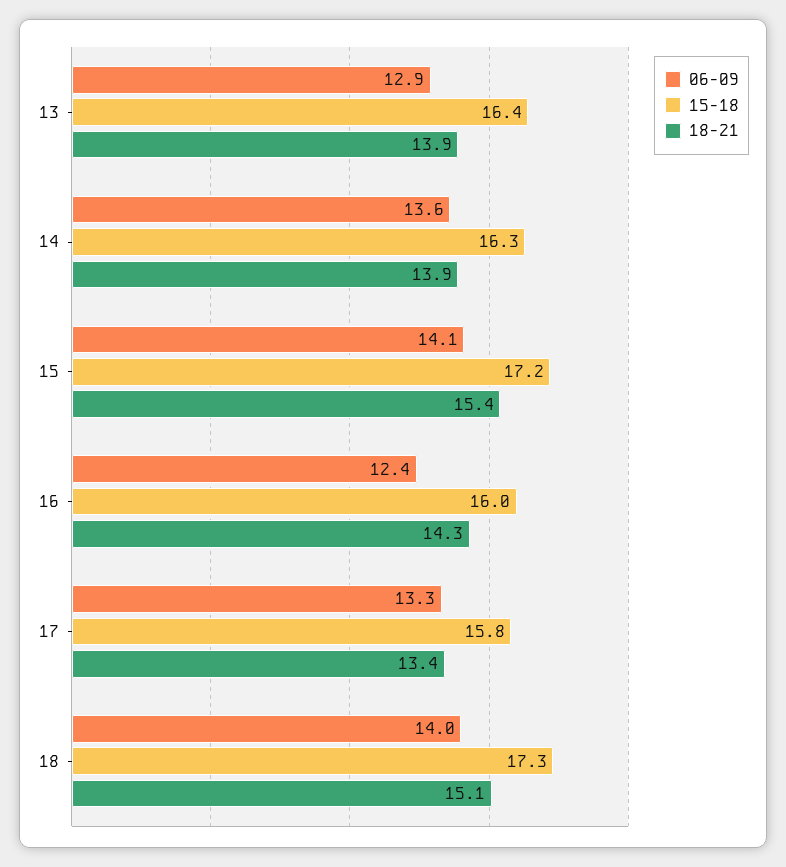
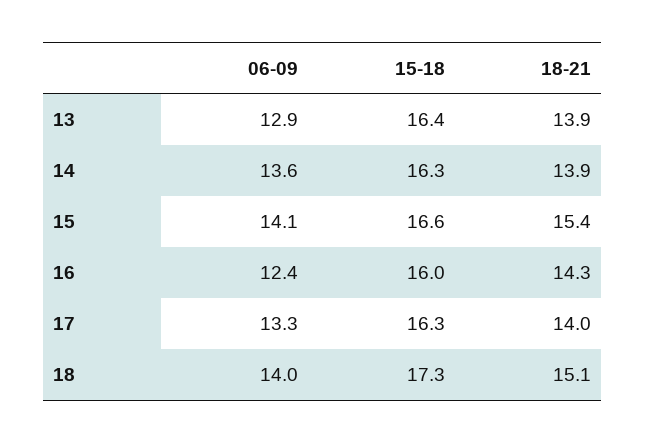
15-18, 15: 17.2 -> 16.6
15-18, 17: 15.8 -> 16.3
18-21, 17: 13.4 -> 14

